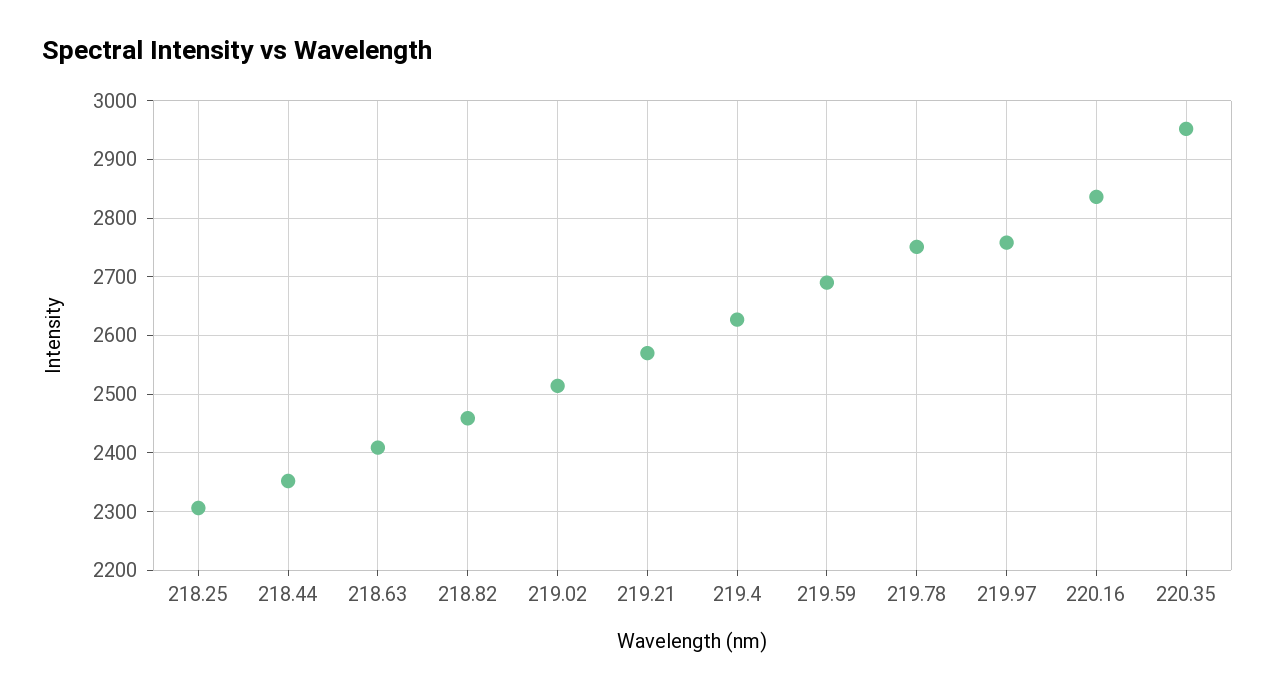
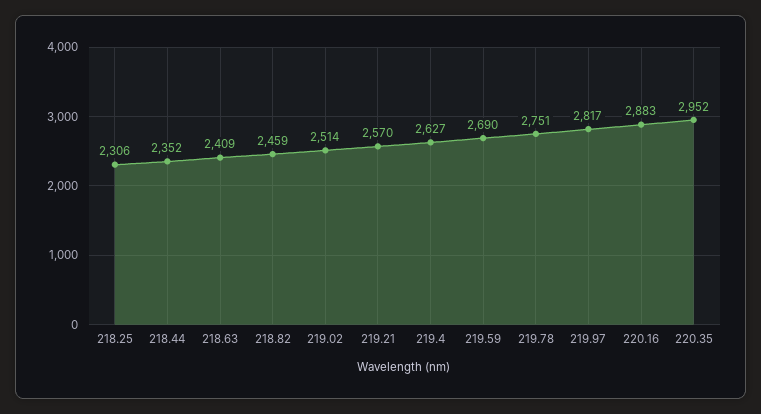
219.97: 2760 -> 2817
220.16: 2840 -> 2883

